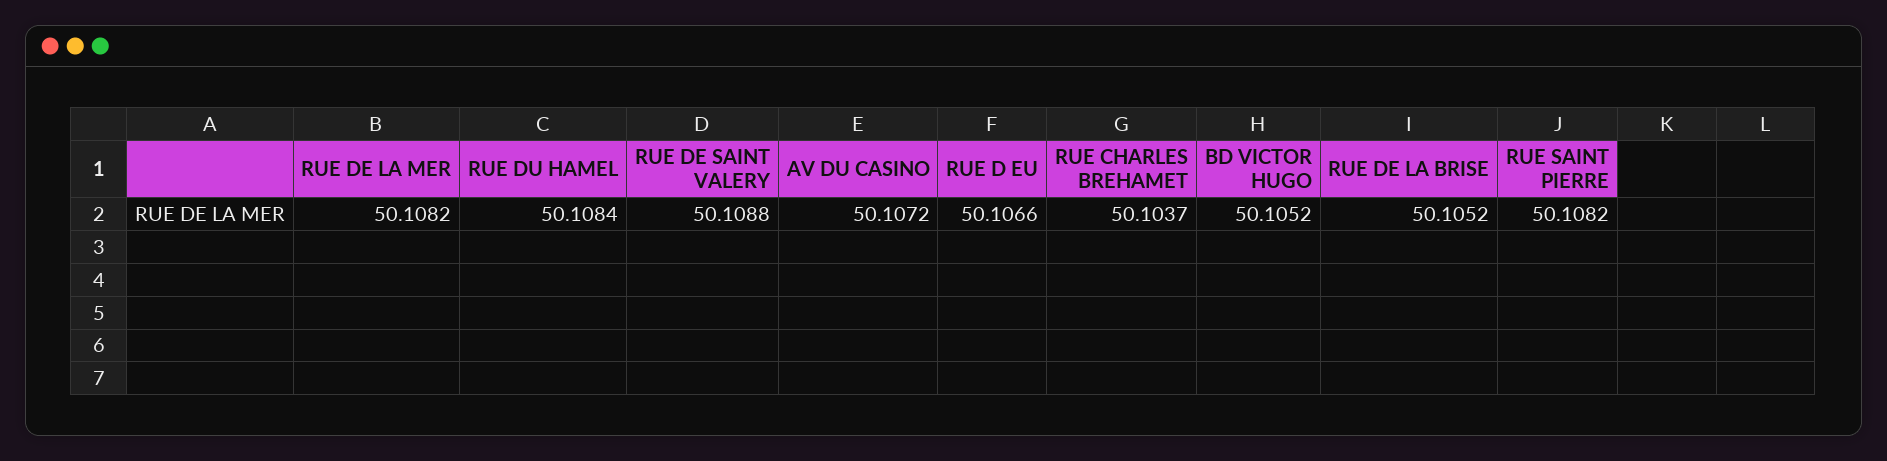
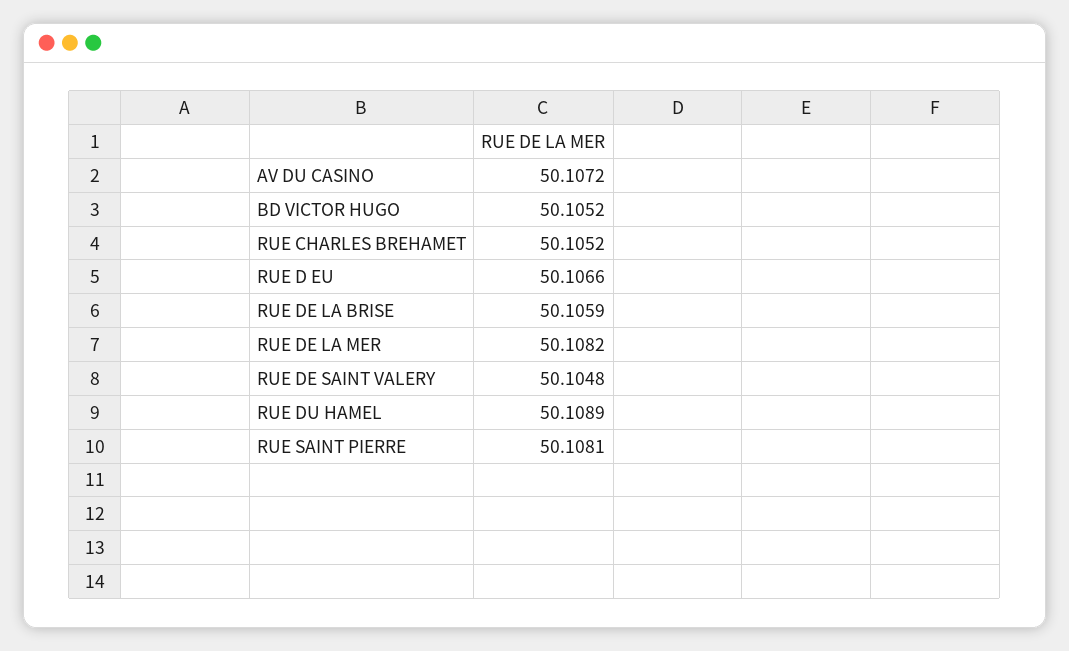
RUE DU HAMEL: 50.1084 -> 50.1089
RUE DE SAINT VALERY: 50.1088 -> 50.1048
RUE CHARLES BREHAMET: 50.1037 -> 50.1052
RUE DE LA BRISE: 50.1052 -> 50.1059
RUE SAINT PIERRE: 50.1082 -> 50.1081

